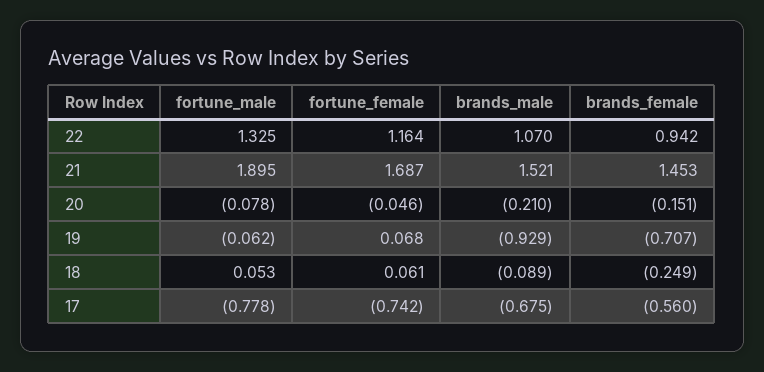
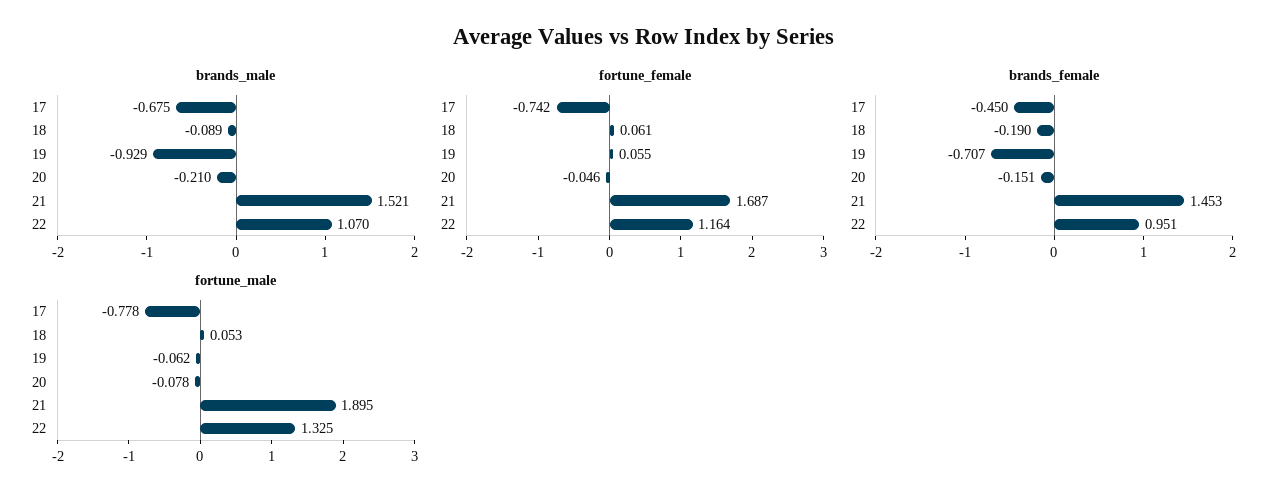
brands_female, 22: 0.942 -> 0.951
fortune_female, 19: 0.068 -> 0.055
brands_female, 18: -0.249 -> -0.19
brands_female, 17: -0.56 -> -0.45

